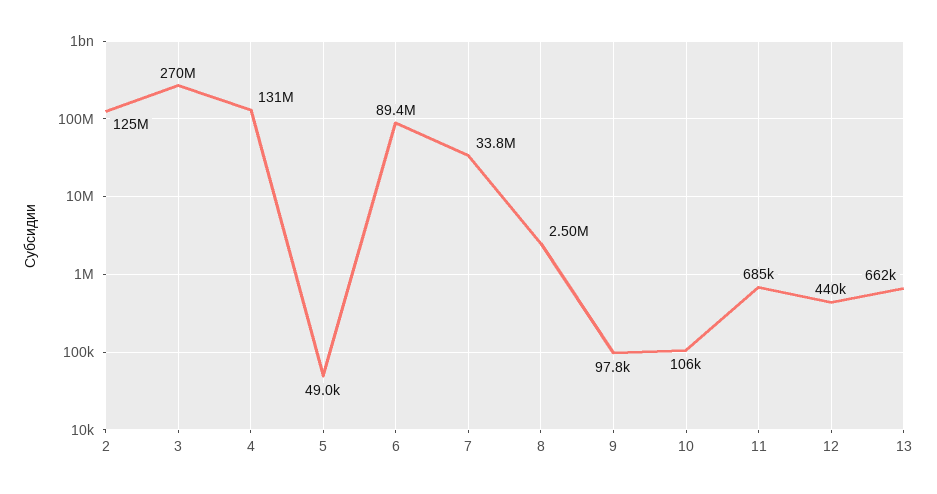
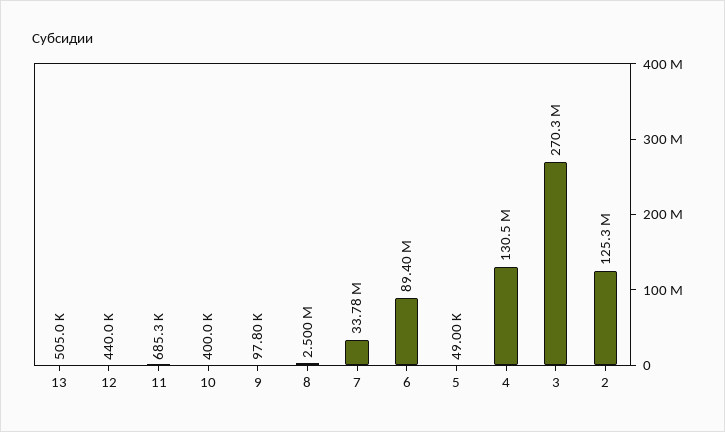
10: 106000 -> 400000
13: 662000 -> 505000

